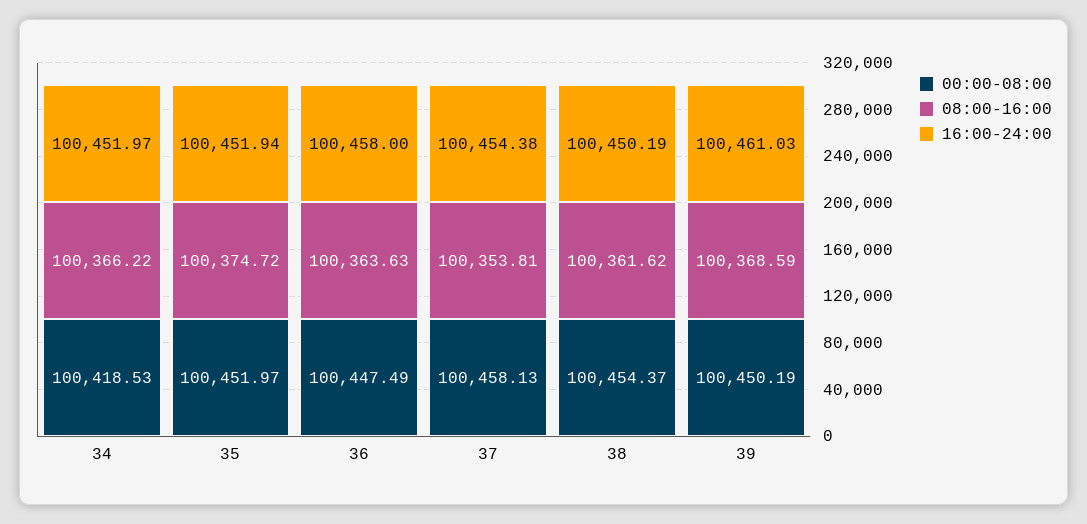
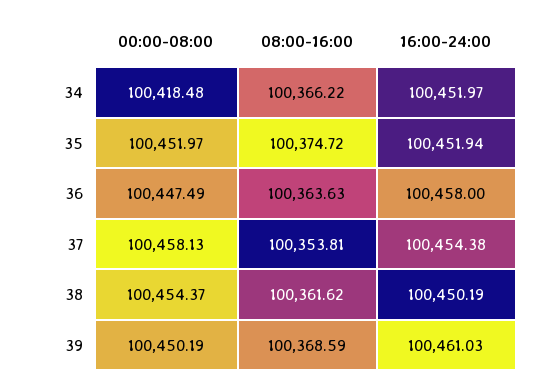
00:00-08:00, 34: 100418.53 -> 100418.48

